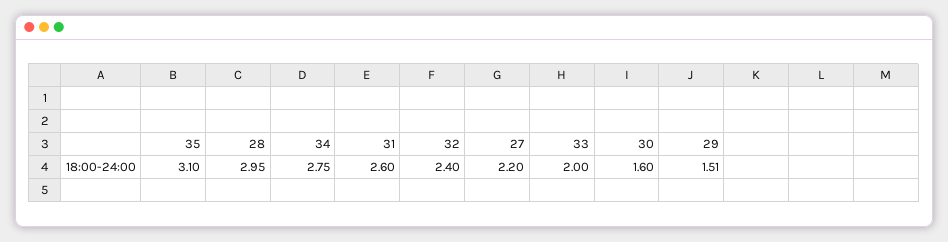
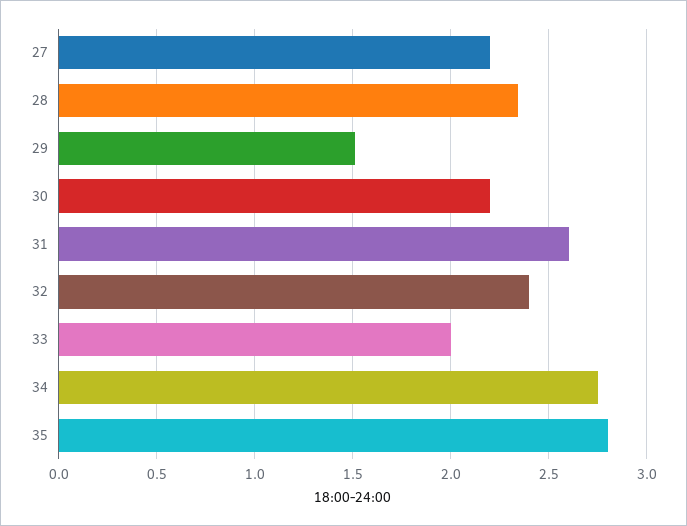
35: 3.1 -> 2.8
28: 2.95 -> 2.35
30: 1.6 -> 2.2

